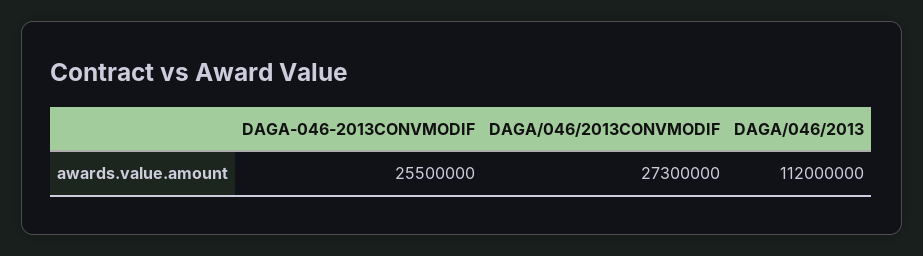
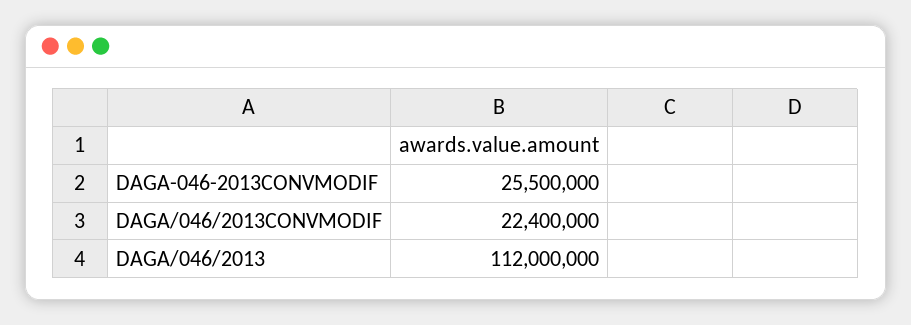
DAGA/046/2013CONVMODIF: 27300000 -> 22400000

